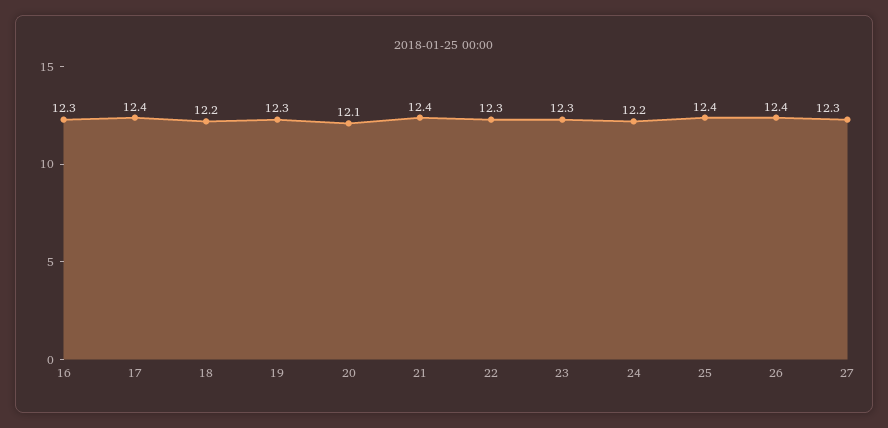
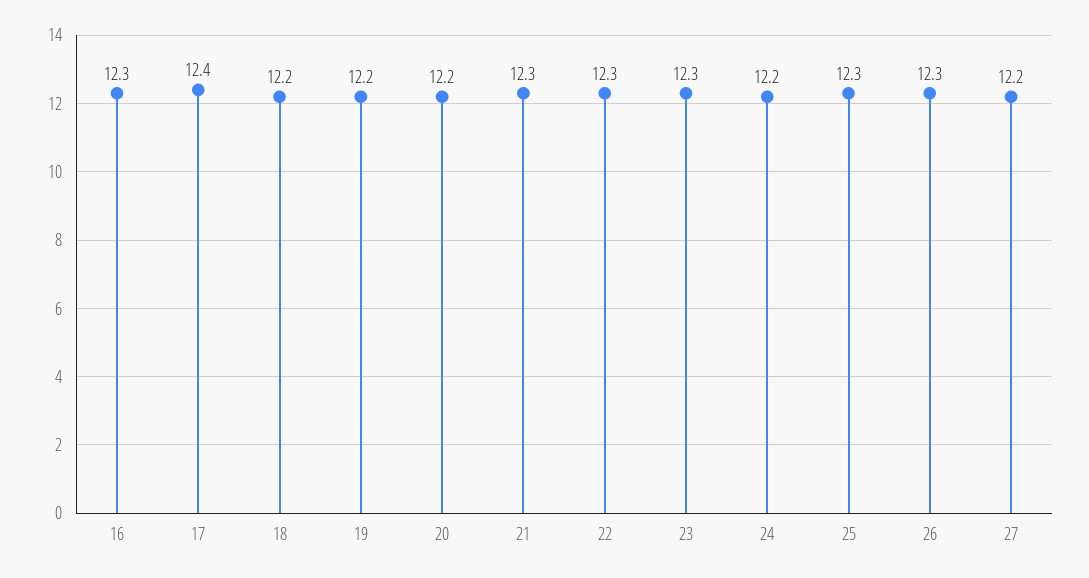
19: 12.3 -> 12.2
20: 12.1 -> 12.2
21: 12.4 -> 12.3
25: 12.4 -> 12.3
26: 12.4 -> 12.3
27: 12.3 -> 12.2

